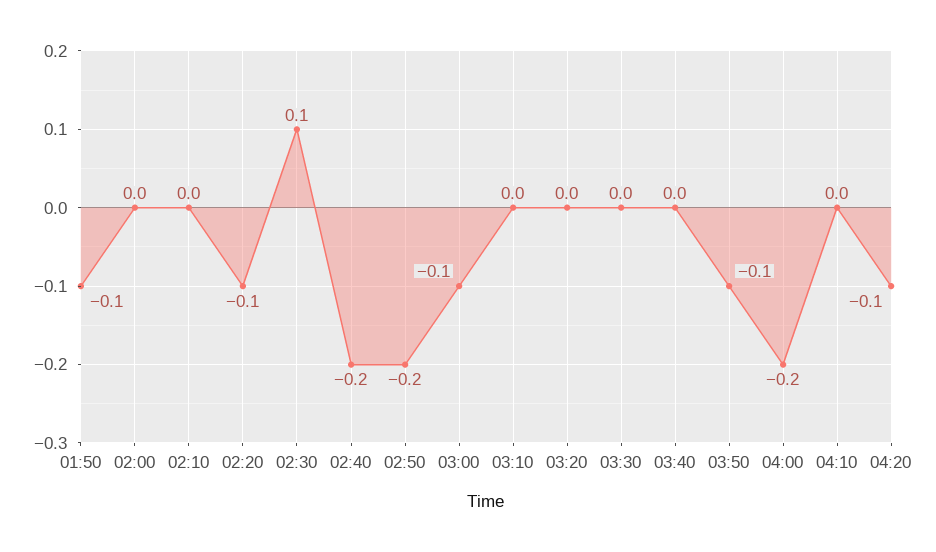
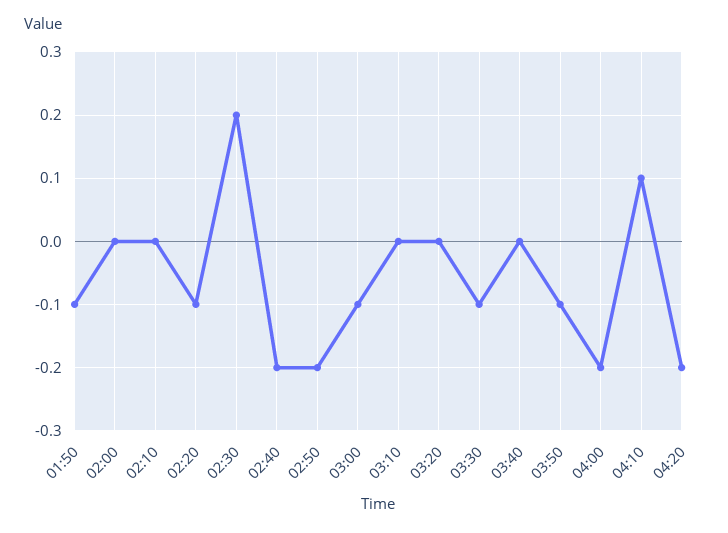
02:30: 0.1 -> 0.2
03:30: 0 -> -0.1
04:10: 0 -> 0.1
04:20: -0.1 -> -0.2

